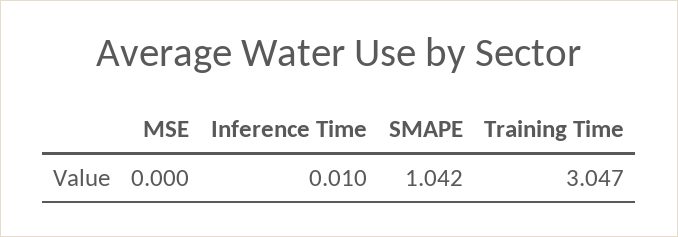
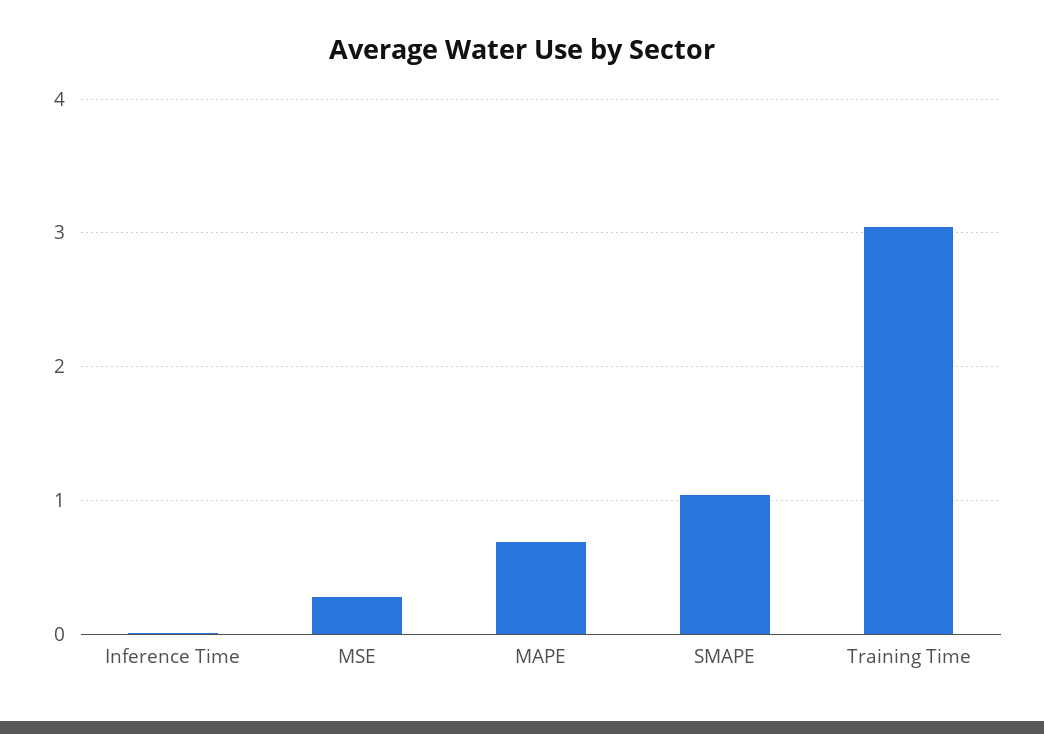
MSE: 0 -> 0.3
MAPE: none -> 0.7

